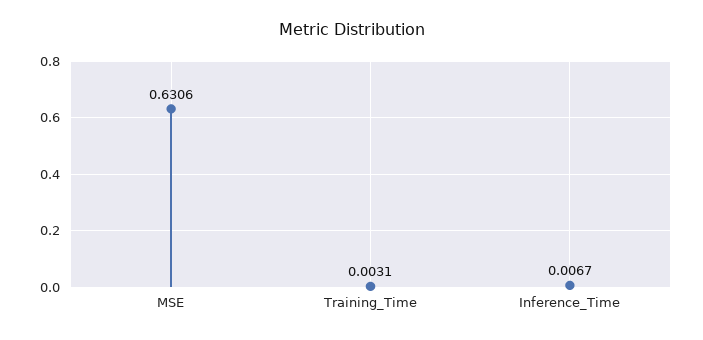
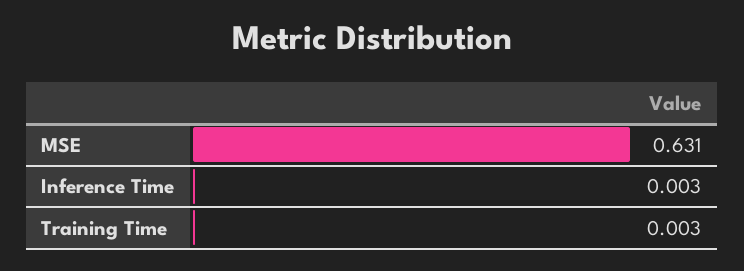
Inference_Time: 0.0067 -> 0.003

